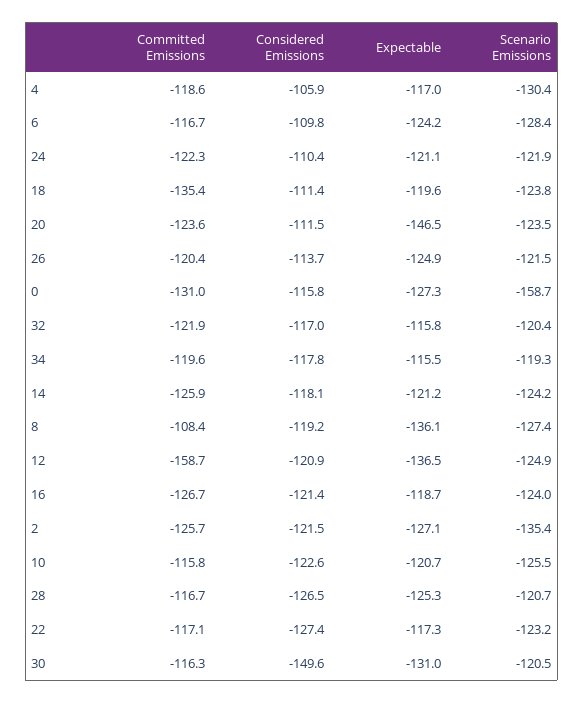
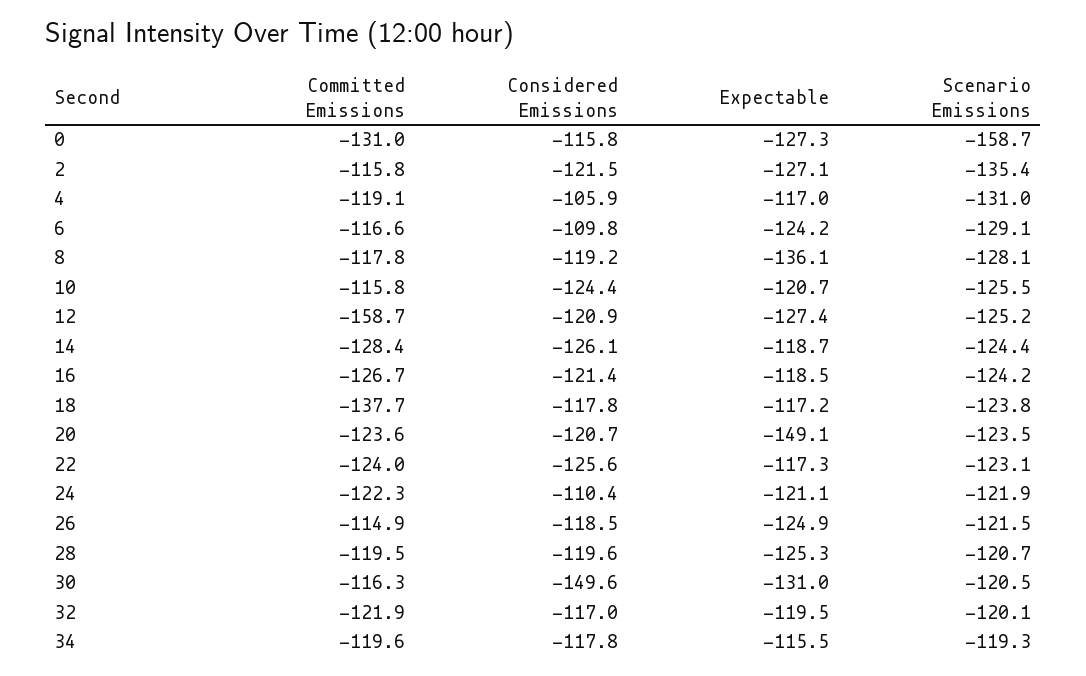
Committed Emissions, 4: -118.6 -> -119.1
Scenario Emissions, 4: -130.4 -> -131
Committed Emissions, 6: -116.7 -> -116.6
Scenario Emissions, 6: -128.4 -> -129.1
Committed Emissions, 18: -135.4 -> -137.7
Considered Emissions, 18: -111.4 -> -117.8
Expectable, 18: -119.6 -> -117.2
Considered Emissions, 20: -111.5 -> -120.7
Expectable, 20: -146.5 -> -149.1
Committed Emissions, 26: -120.4 -> -114.9
Considered Emissions, 26: -113.7 -> -118.5
Expectable, 32: -115.8 -> -119.5
Scenario Emissions, 32: -120.4 -> -120.1
Committed Emissions, 14: -125.9 -> -128.4
Considered Emissions, 14: -118.1 -> -126.1
Expectable, 14: -121.2 -> -118.7
Scenario Emissions, 14: -124.2 -> -124.4
Committed Emissions, 8: -108.4 -> -117.8
Scenario Emissions, 8: -127.4 -> -128.1
Expectable, 12: -136.5 -> -127.4
Scenario Emissions, 12: -124.9 -> -125.2
Expectable, 16: -118.7 -> -118.5
Scenario Emissions, 16: -124 -> -124.2
Committed Emissions, 2: -125.7 -> -115.8
Considered Emissions, 10: -122.6 -> -124.4
Committed Emissions, 28: -116.7 -> -119.5
Considered Emissions, 28: -126.5 -> -119.6
Committed Emissions, 22: -117.1 -> -124
Considered Emissions, 22: -127.4 -> -125.6
Scenario Emissions, 22: -123.2 -> -123.1

